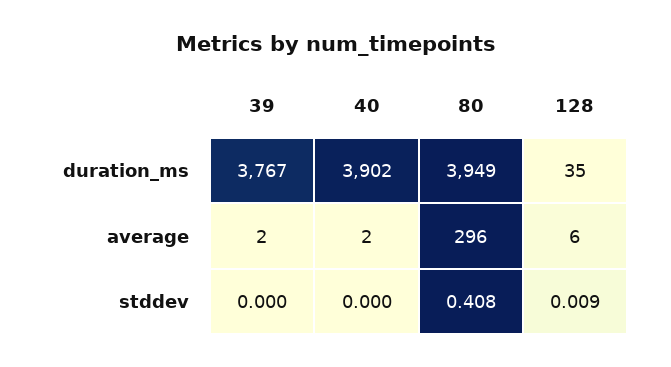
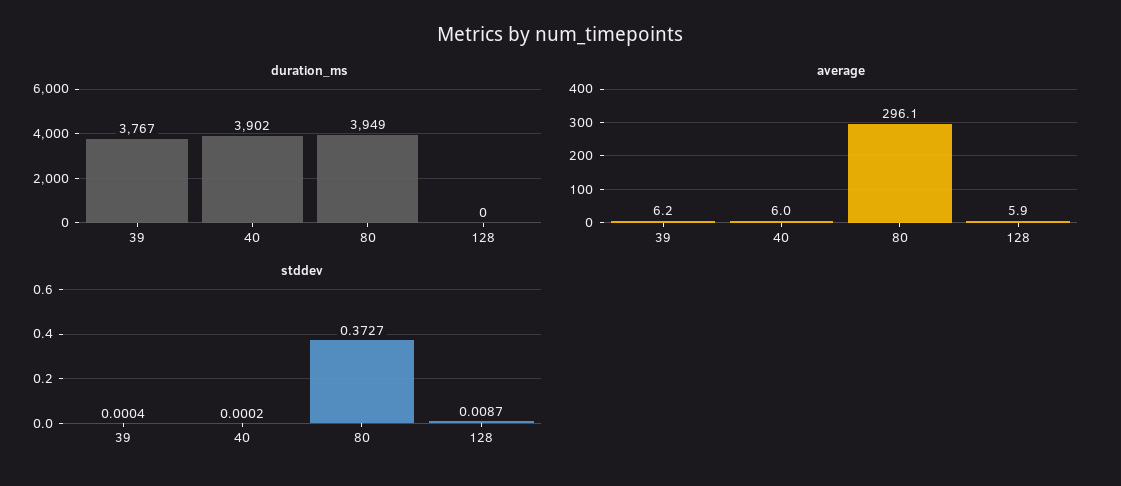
duration_ms, 128: 35 -> 0
average, 39: 2 -> 6.2
average, 40: 2 -> 6
stddev, 80: 0.408 -> 0.3727

